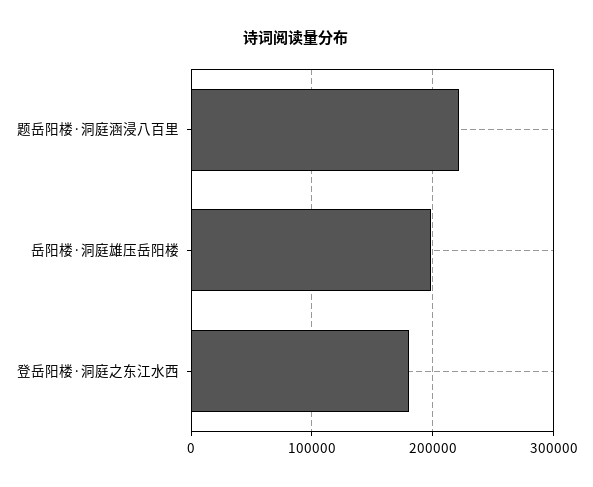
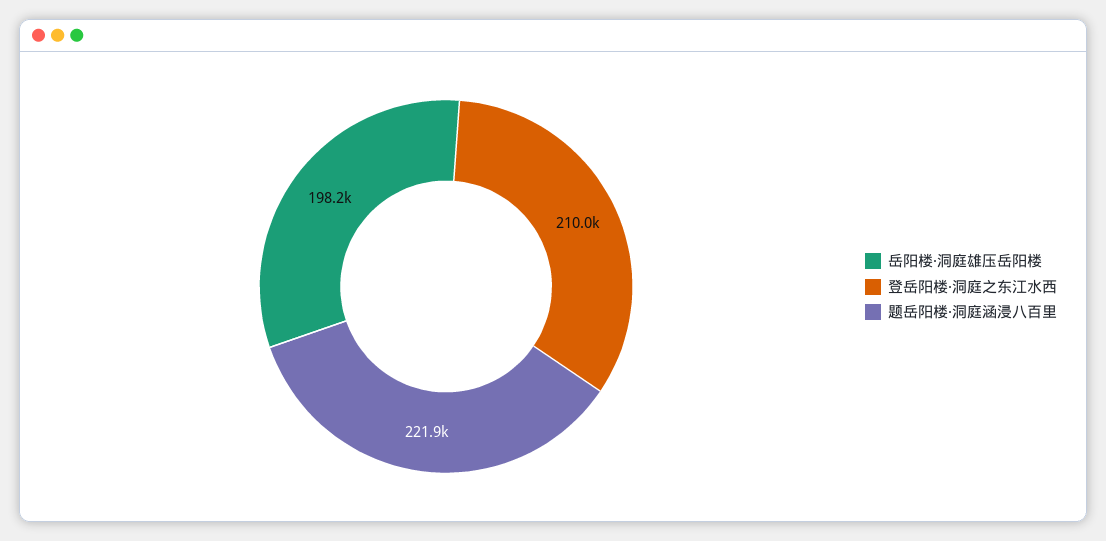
登岳阳楼·洞庭之东江水西: 180000 -> 210000

